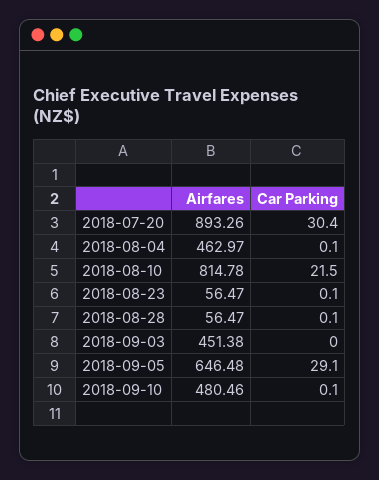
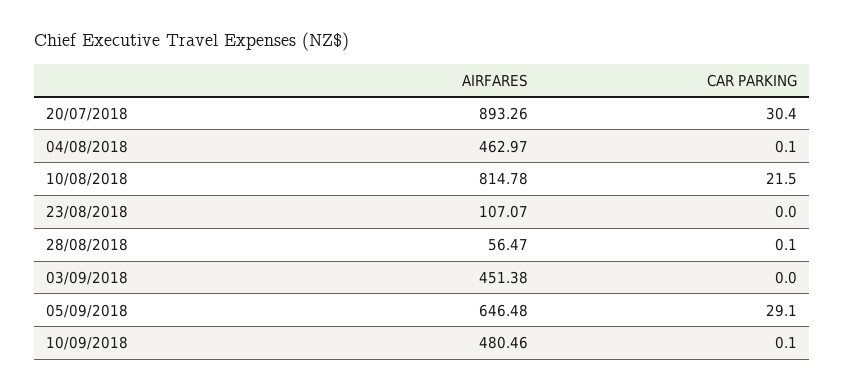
Airfares, 2018-08-23: 56.47 -> 107.07
Car Parking, 2018-08-23: 0.1 -> 0

